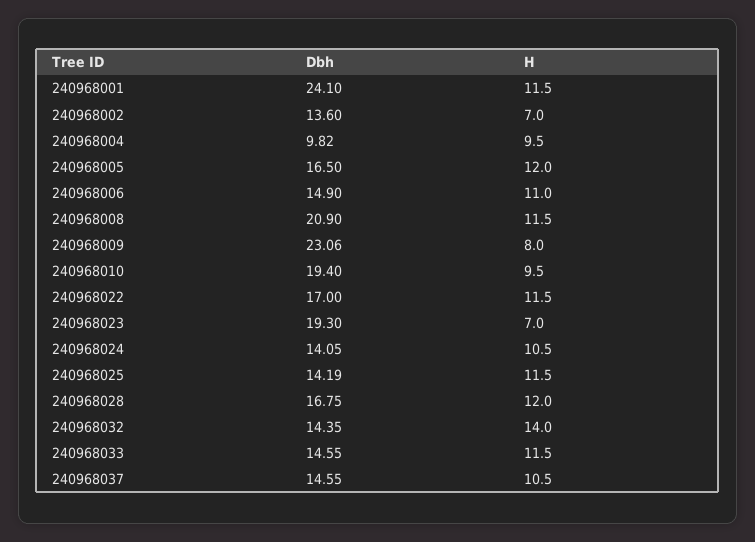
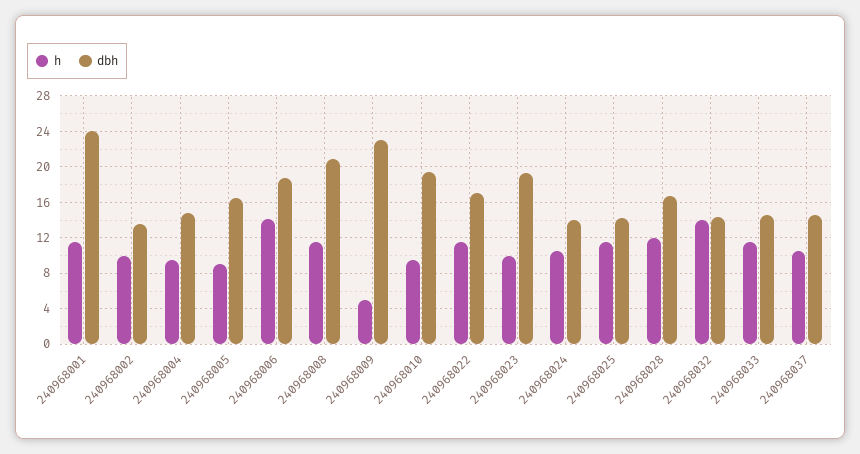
H, 240968002: 7 -> 10
Dbh, 240968004: 9.82 -> 15
H, 240968005: 12 -> 9
Dbh, 240968006: 14.9 -> 19
H, 240968006: 11 -> 14
H, 240968009: 8 -> 5
H, 240968023: 7 -> 10

